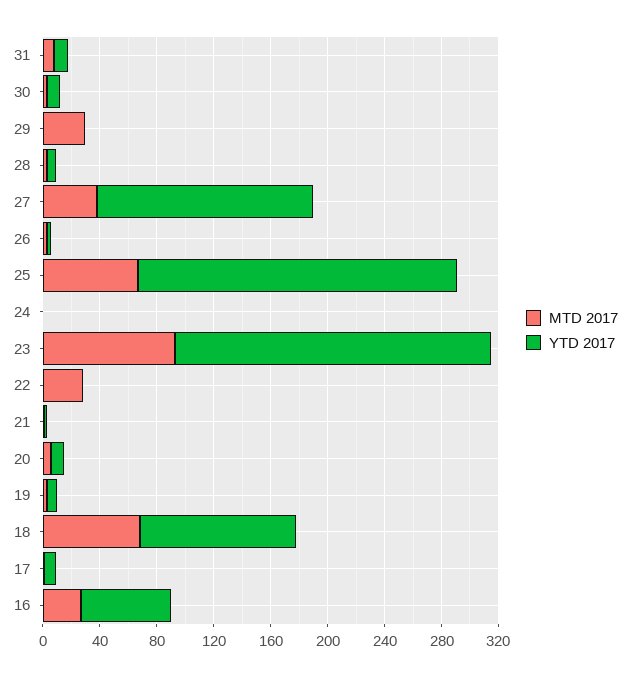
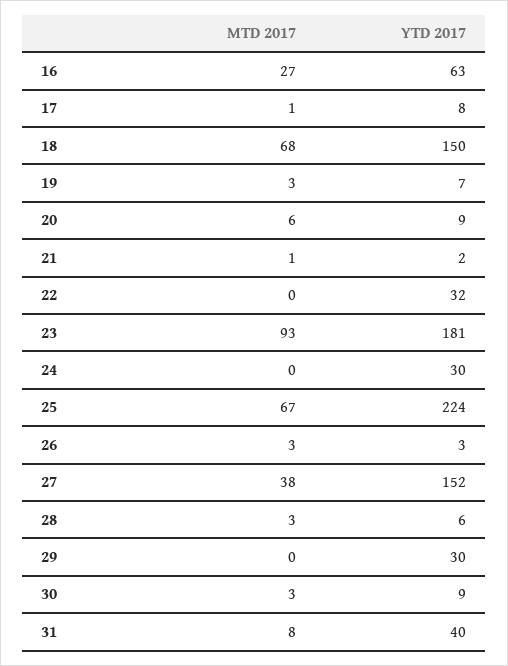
YTD 2017, 31: 10 -> 40
MTD 2017, 29: 30 -> 0
YTD 2017, 29: 0 -> 30
YTD 2017, 24: 0 -> 30
YTD 2017, 23: 220 -> 181
MTD 2017, 22: 30 -> 0
YTD 2017, 22: 0 -> 32
YTD 2017, 18: 110 -> 150

